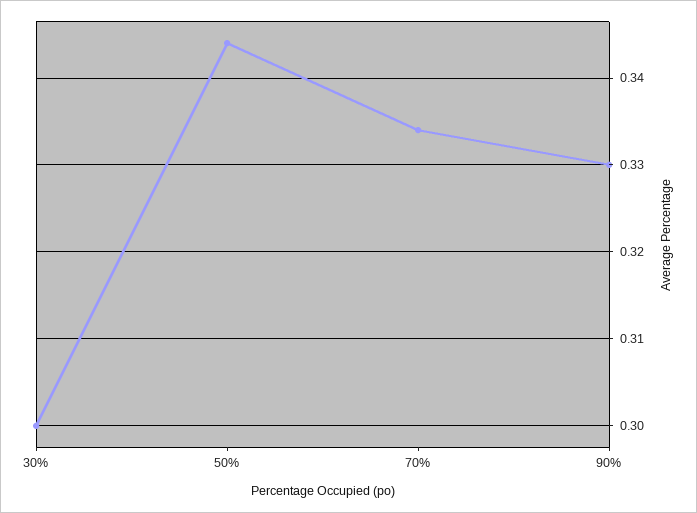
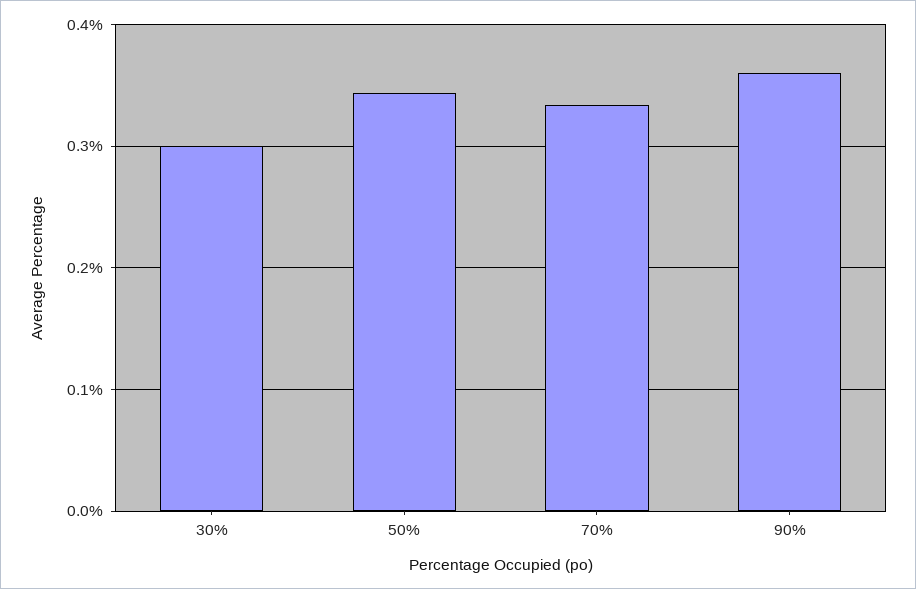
90%: 0.33 -> 0.36

